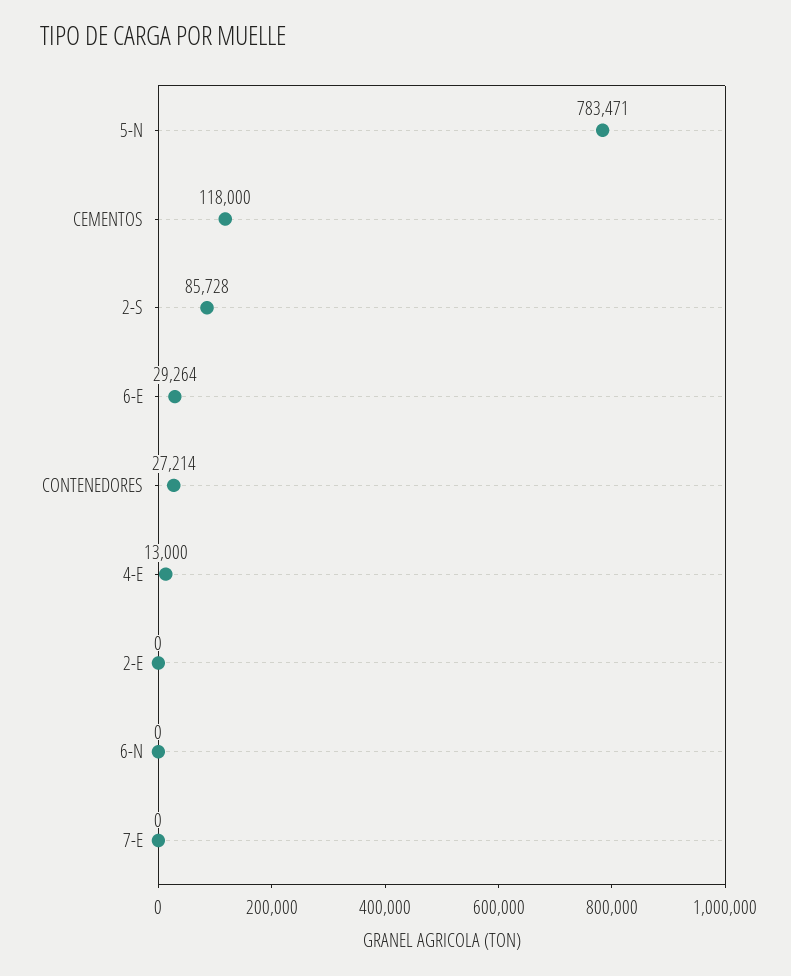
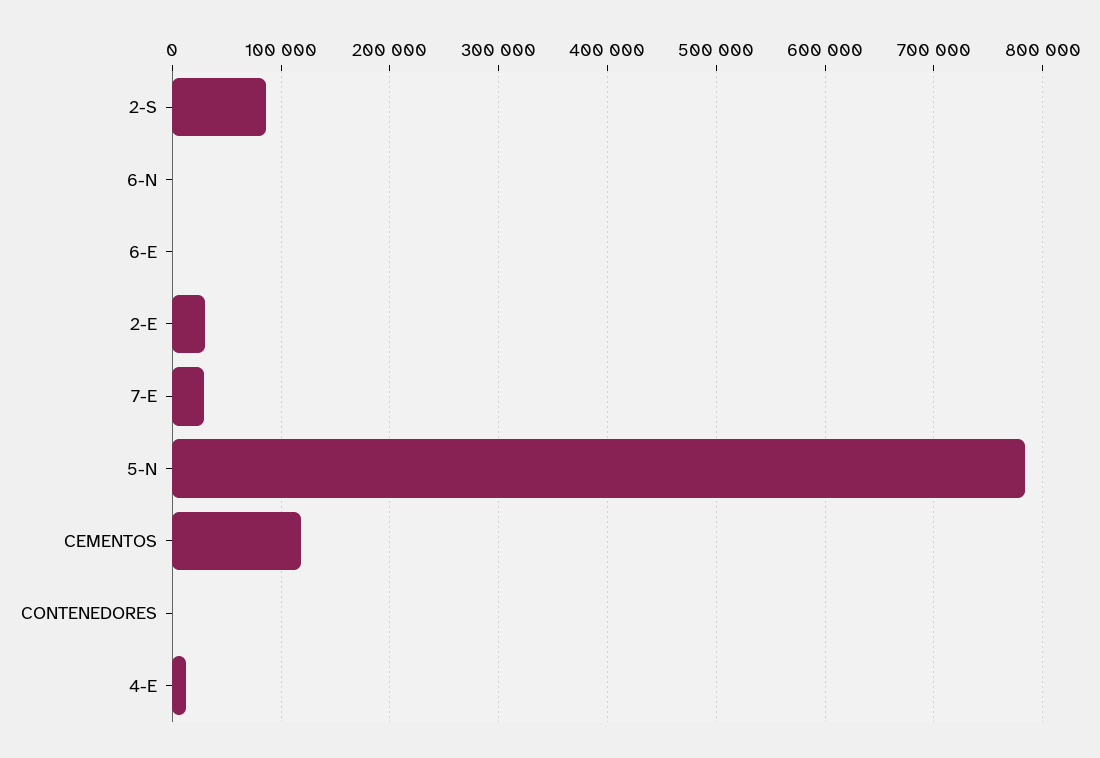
6-E: 29264 -> 0
CONTENEDORES: 27214 -> 0
2-E: 0 -> 30000
7-E: 0 -> 30000

